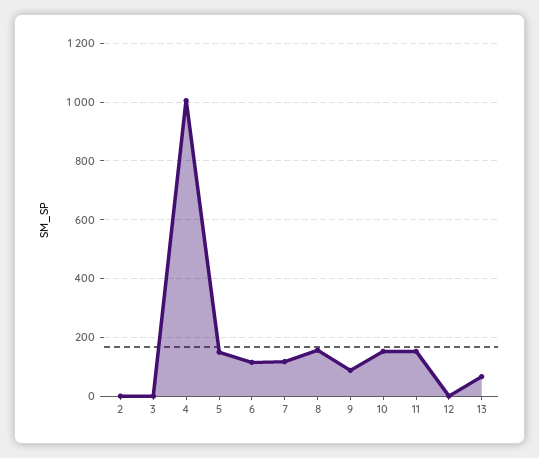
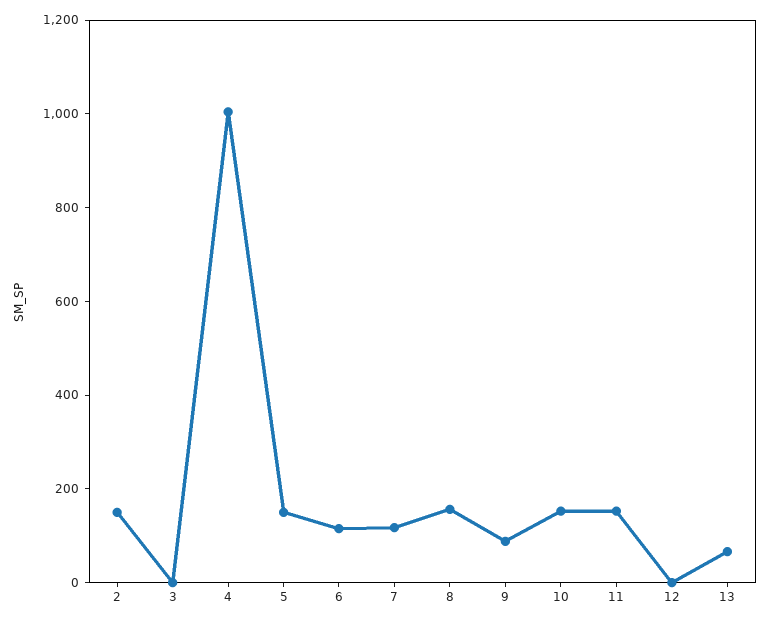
2: 0 -> 150

